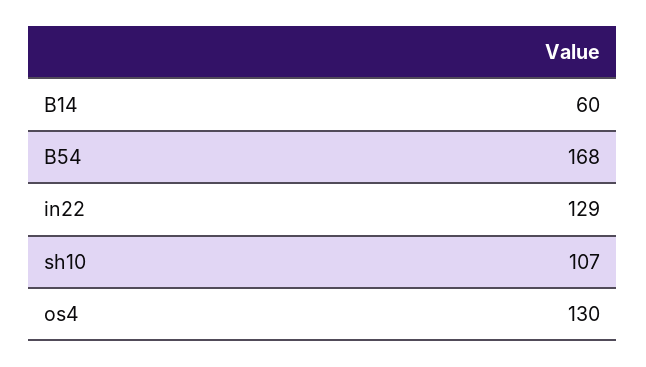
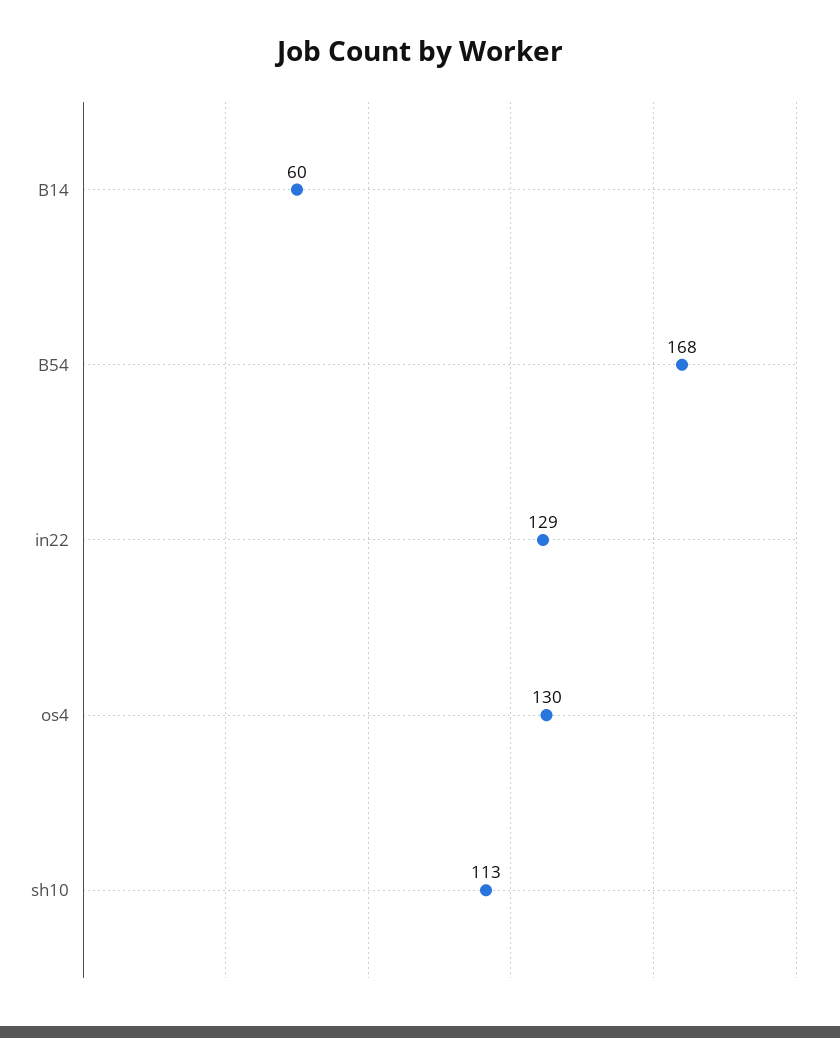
sh10: 107 -> 113

